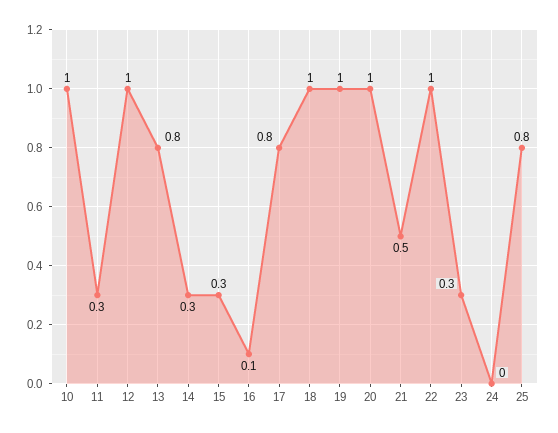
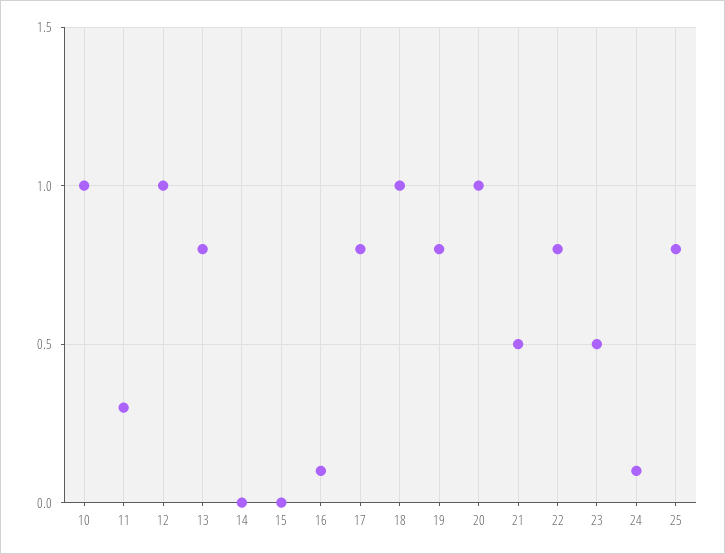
14: 0.3 -> 0
15: 0.3 -> 0
19: 1 -> 0.8
22: 1 -> 0.8
23: 0.3 -> 0.5
24: 0 -> 0.1

